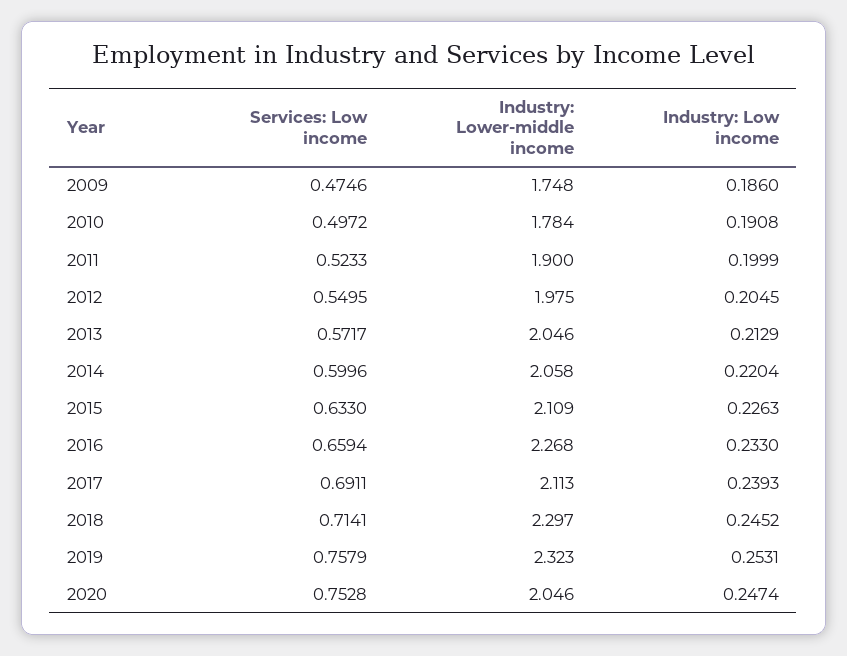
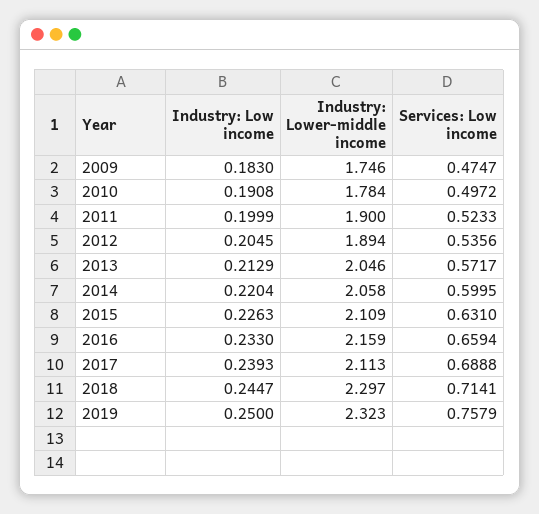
Services: Low income, 2009: 0.4746 -> 0.4747
Industry: Lower-middle income, 2009: 1.748 -> 1.746
Industry: Low income, 2009: 0.186 -> 0.183
Services: Low income, 2012: 0.5495 -> 0.5356
Industry: Lower-middle income, 2012: 1.975 -> 1.894
Services: Low income, 2014: 0.5996 -> 0.5995
Services: Low income, 2015: 0.633 -> 0.631
Industry: Lower-middle income, 2016: 2.268 -> 2.159
Services: Low income, 2017: 0.6911 -> 0.6888
Industry: Low income, 2018: 0.2452 -> 0.2447
Industry: Low income, 2019: 0.2531 -> 0.25
Services: Low income, 2020: 0.7528 -> none
Industry: Lower-middle income, 2020: 2.046 -> none
Industry: Low income, 2020: 0.2474 -> none

